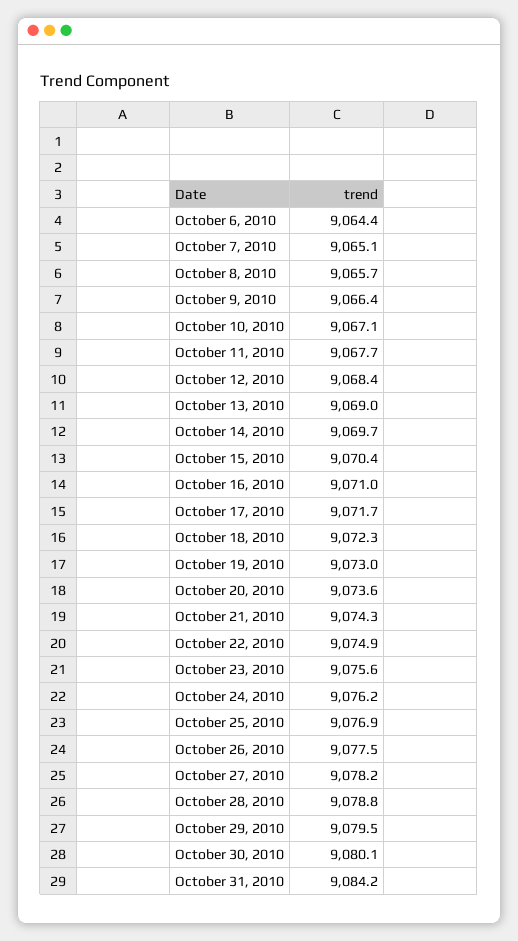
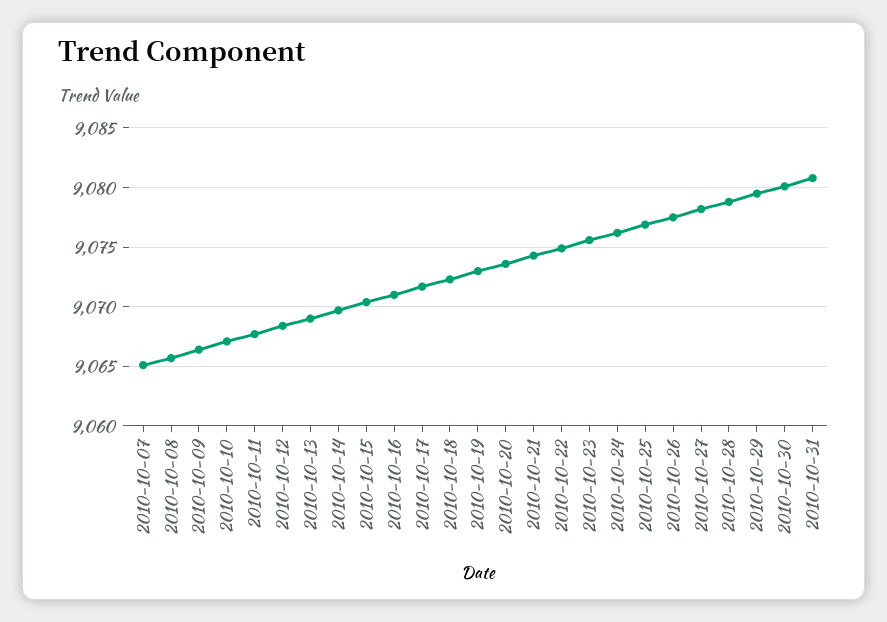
October 6, 2010: 9064.4 -> none
October 31, 2010: 9084.2 -> 9081

